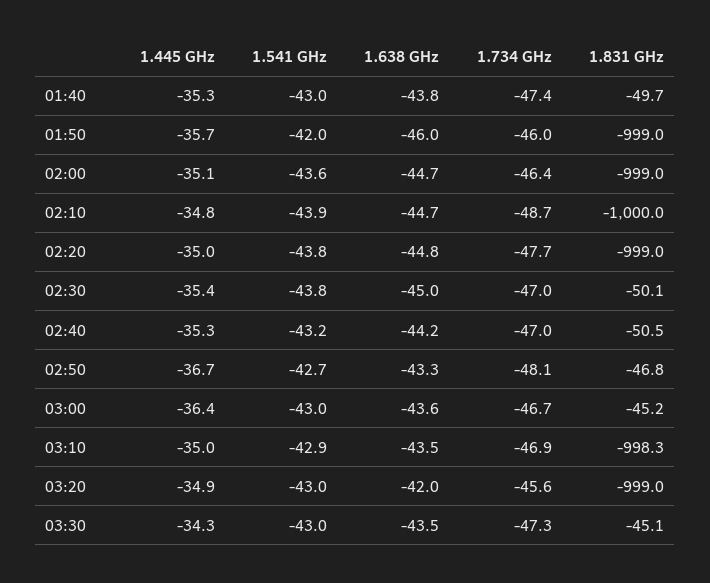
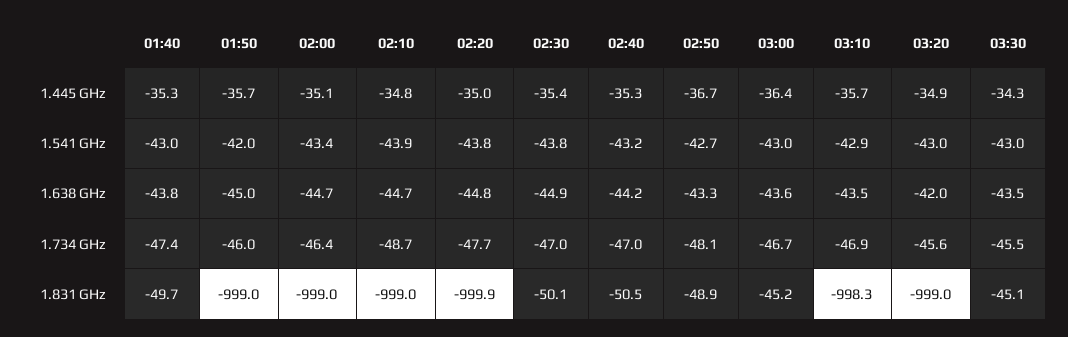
1.638 GHz, 01:50: -46 -> -45
1.541 GHz, 02:00: -43.6 -> -43.4
1.831 GHz, 02:10: -1000 -> -999
1.831 GHz, 02:20: -999 -> -999.9
1.638 GHz, 02:30: -45 -> -44.9
1.831 GHz, 02:50: -46.8 -> -48.9
1.445 GHz, 03:10: -35 -> -35.7
1.734 GHz, 03:30: -47.3 -> -45.5

